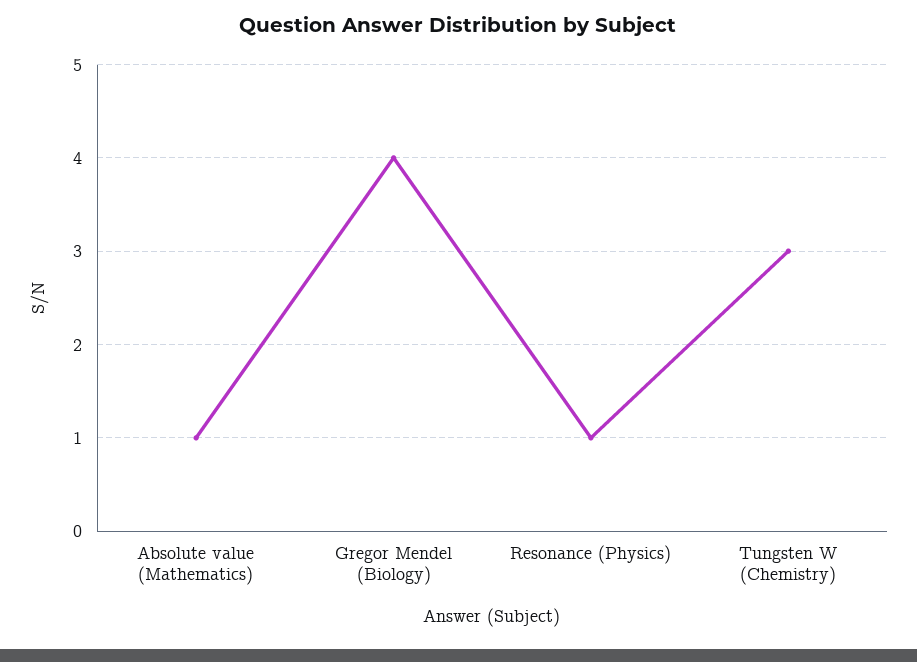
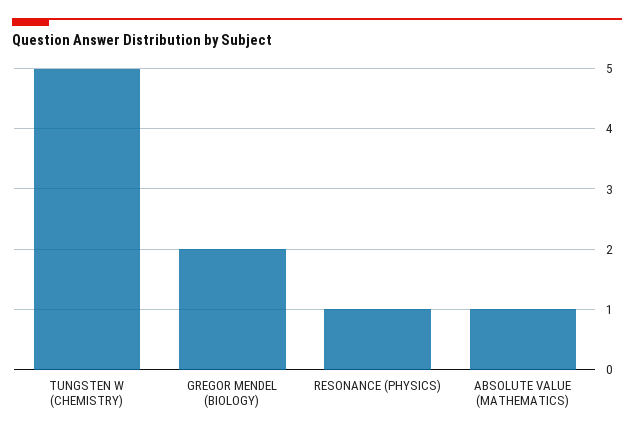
Gregor Mendel (Biology): 4 -> 2
Tungsten W (Chemistry): 3 -> 5

